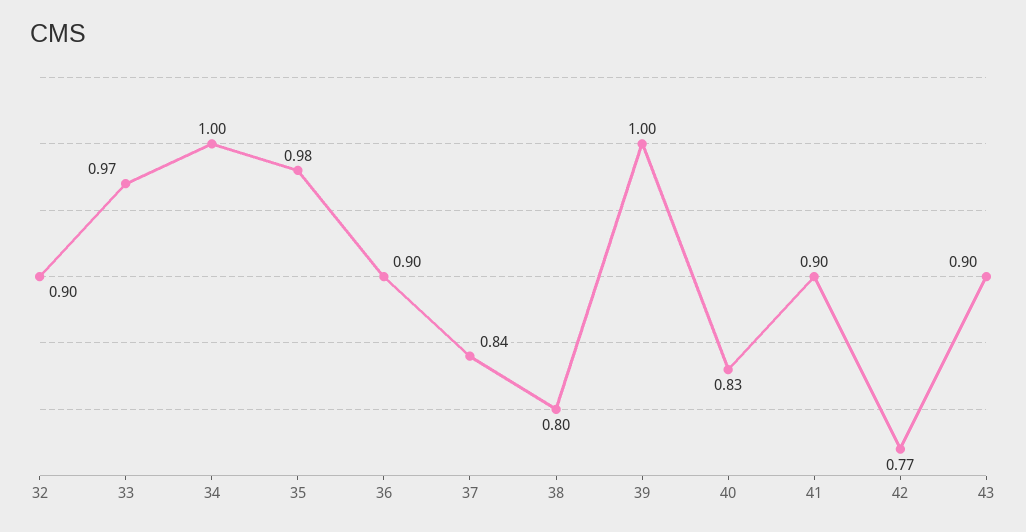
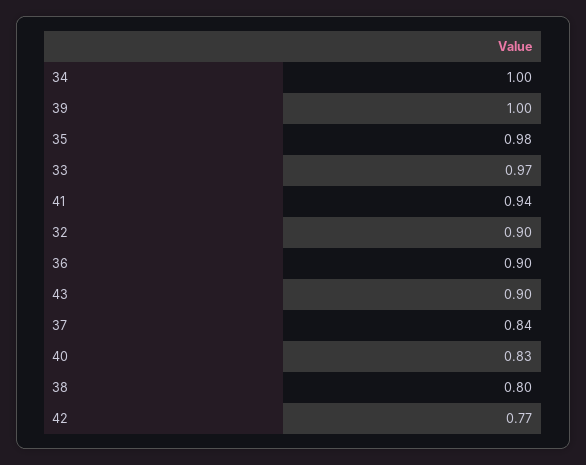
41: 0.9 -> 0.94

